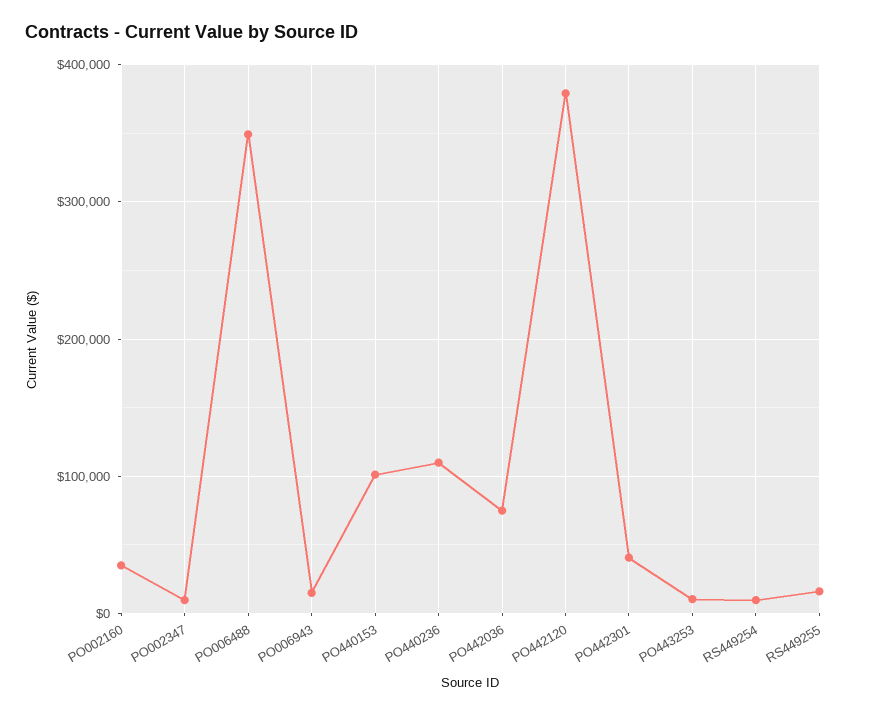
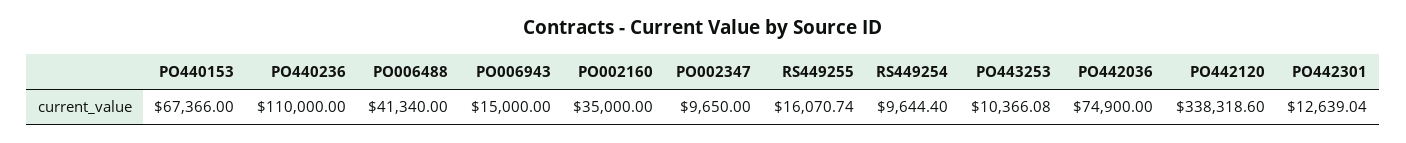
PO006488: 350000 -> 41340
PO440153: 100000 -> 67366
PO442120: 380000 -> 338318.6
PO442301: 40000 -> 12639.04

